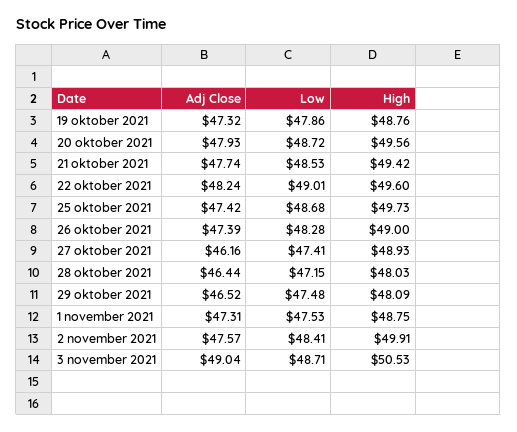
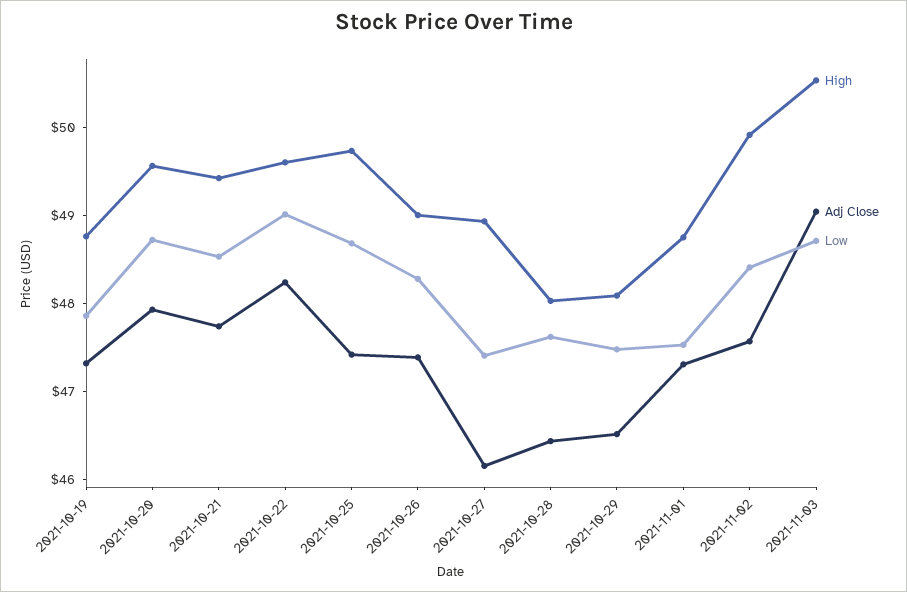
Low, 28 oktober 2021: 47.15 -> 47.6

